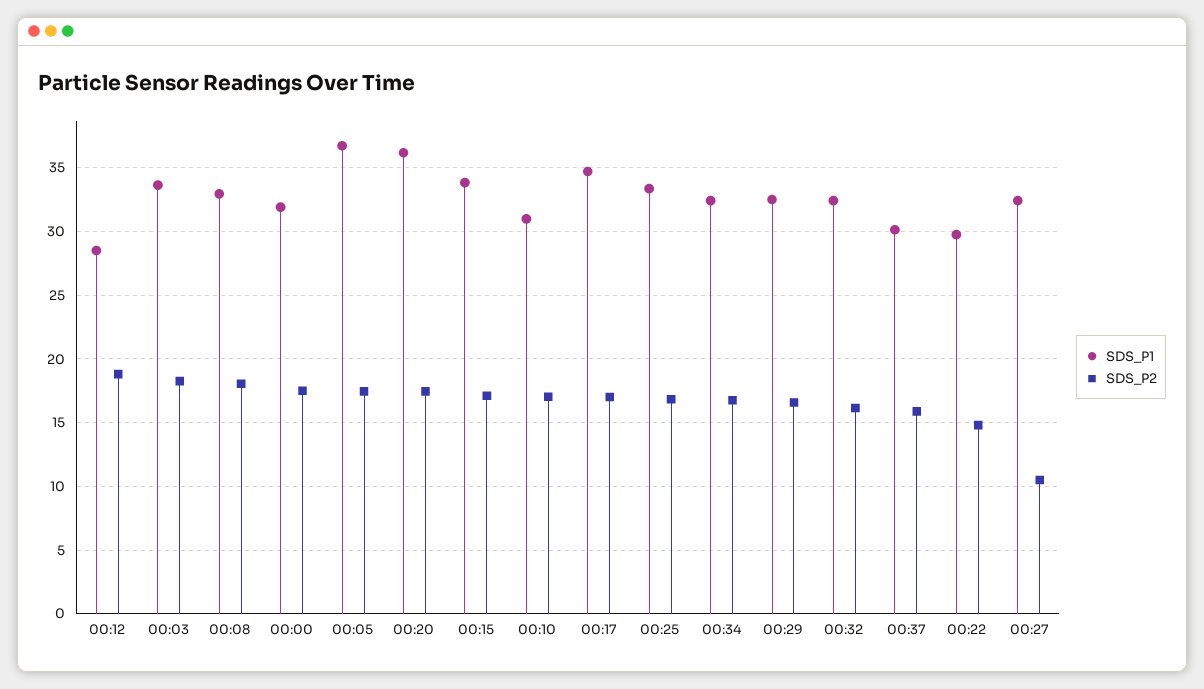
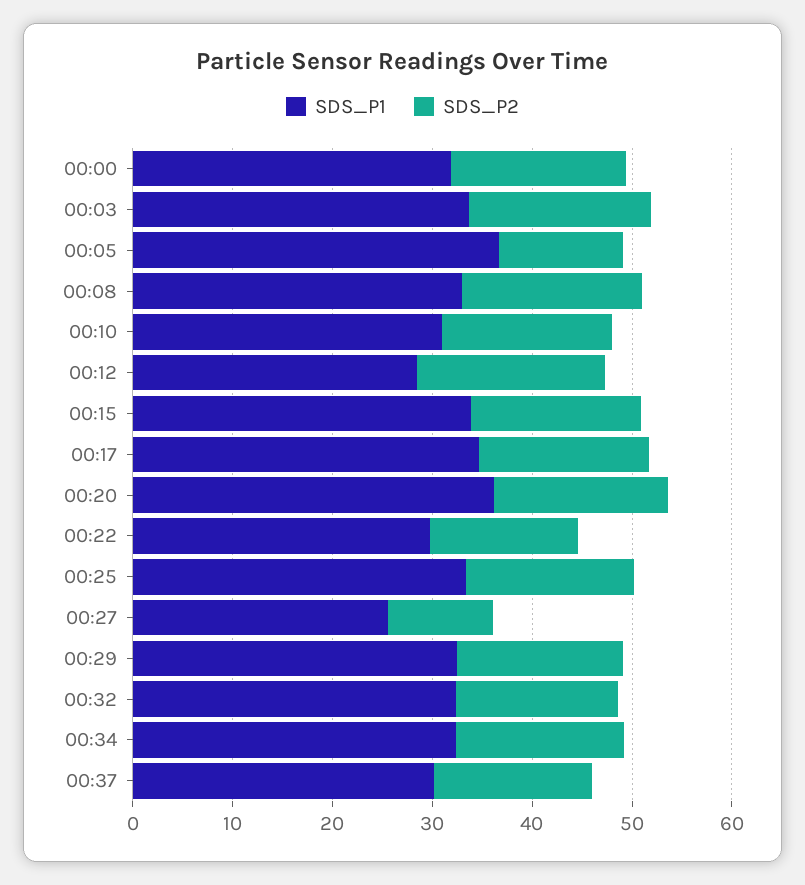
SDS_P2, 00:05: 17.5 -> 12
SDS_P1, 00:27: 32.5 -> 26

